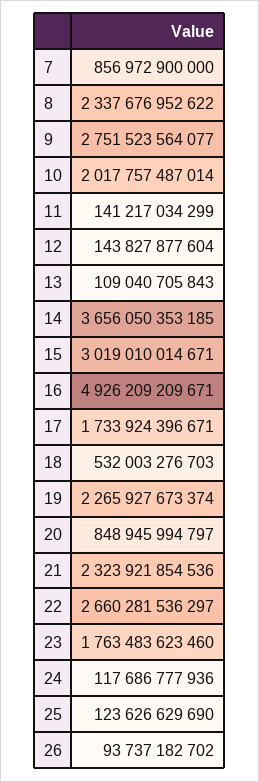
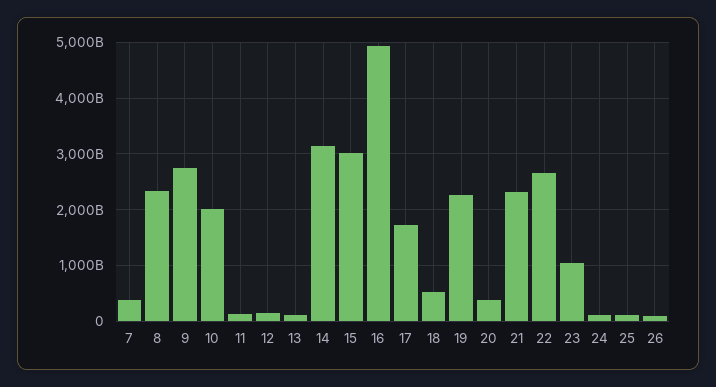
7: 856972900000 -> 400000000000
14: 3656050353185 -> 3200000000000
20: 848945994797 -> 400000000000
23: 1763483623460 -> 1000000000000

